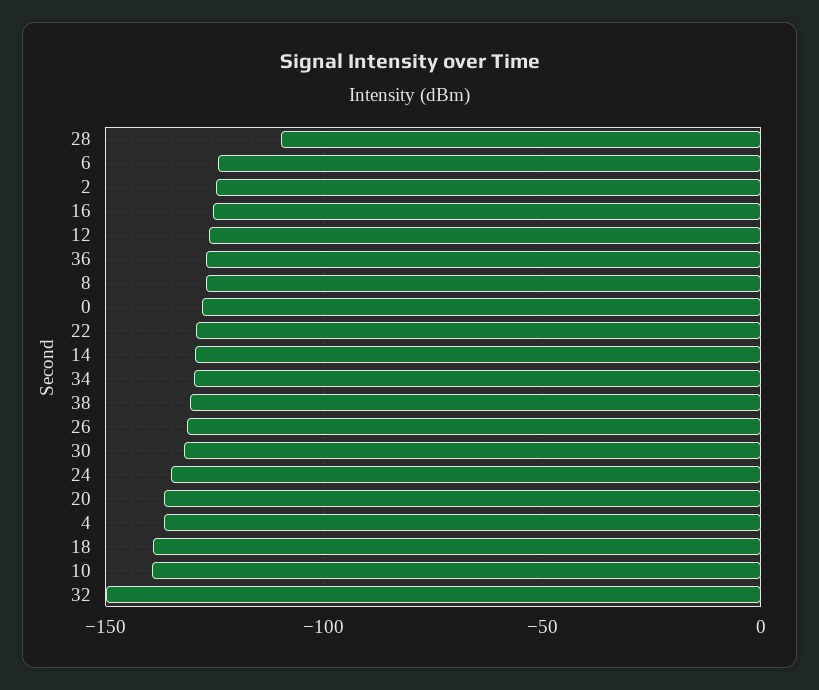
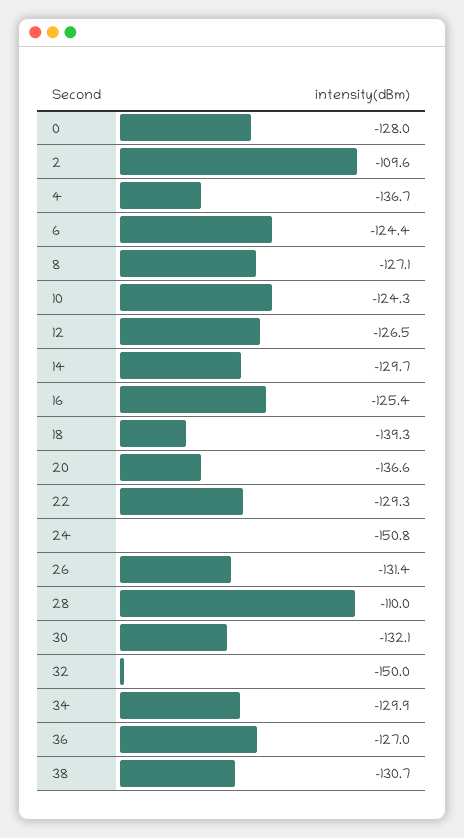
2: -125 -> -109.6
24: -135 -> -150.8
10: -140 -> -124.3

